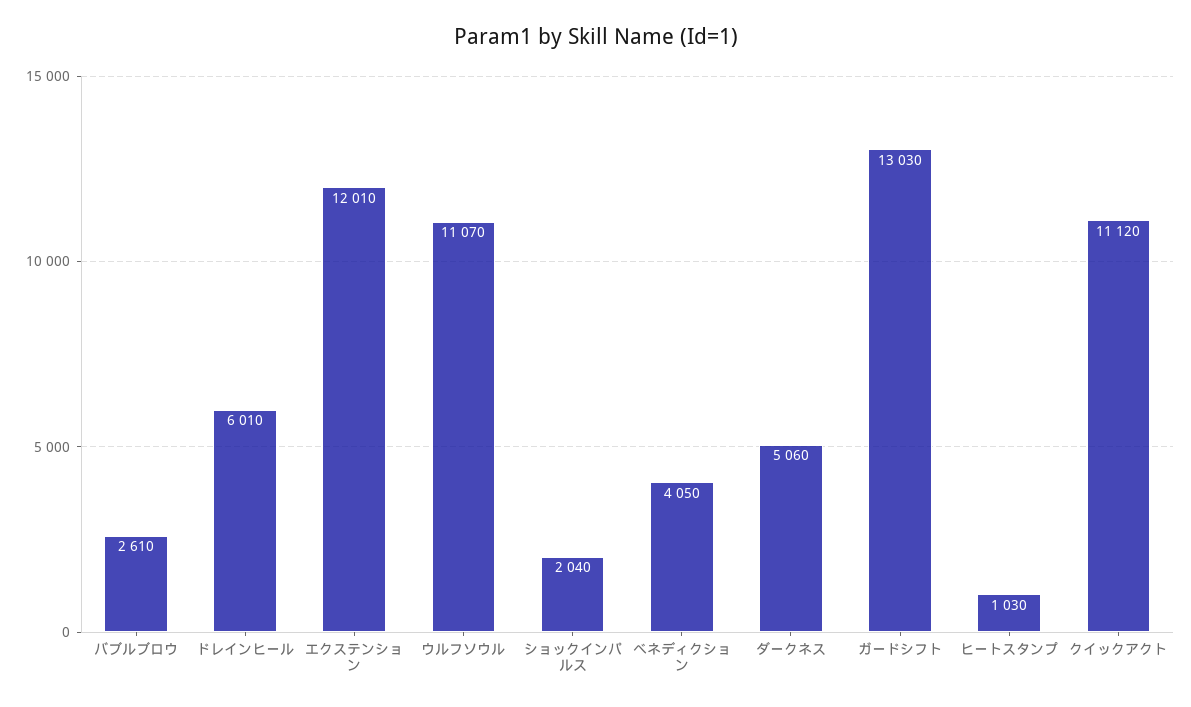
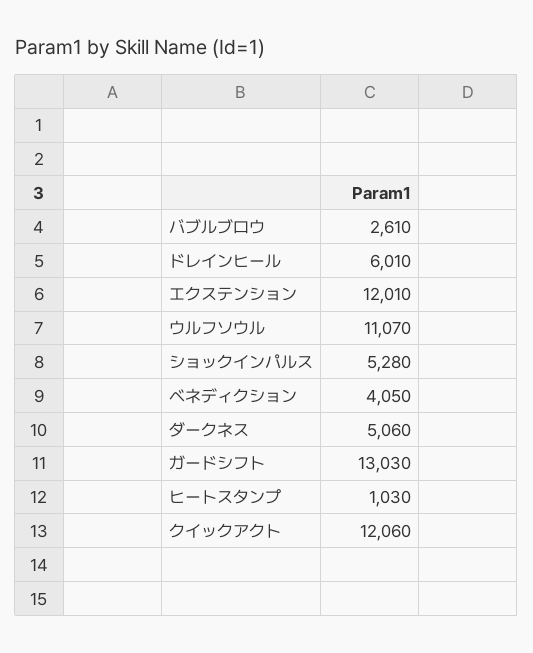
ショックインパルス: 2040 -> 5280
クイックアクト: 11120 -> 12060

